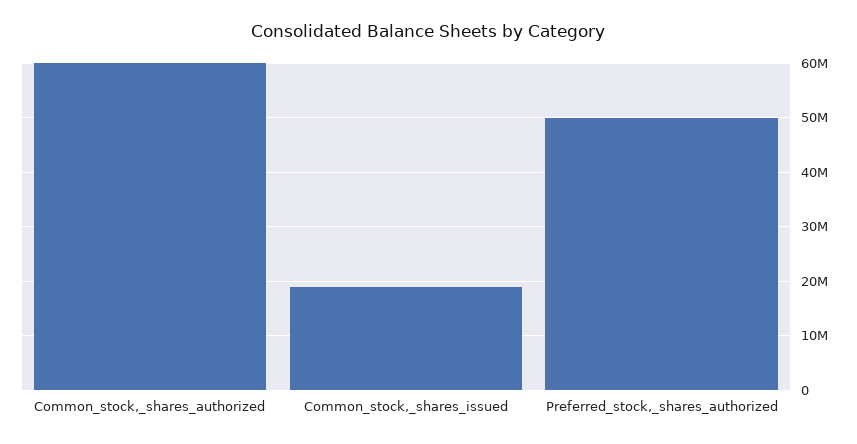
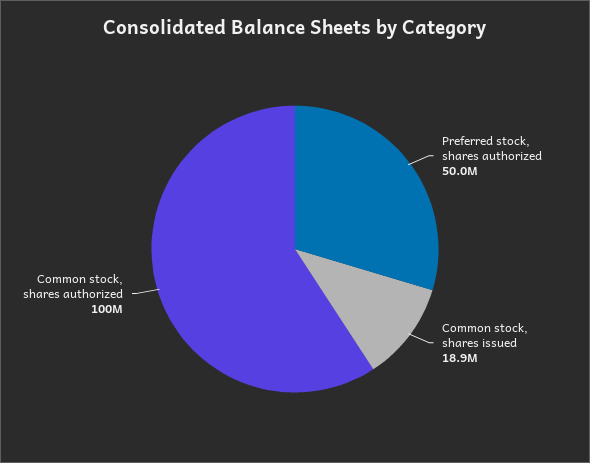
Common_stock,_shares_authorized: 60000000 -> 100000000

